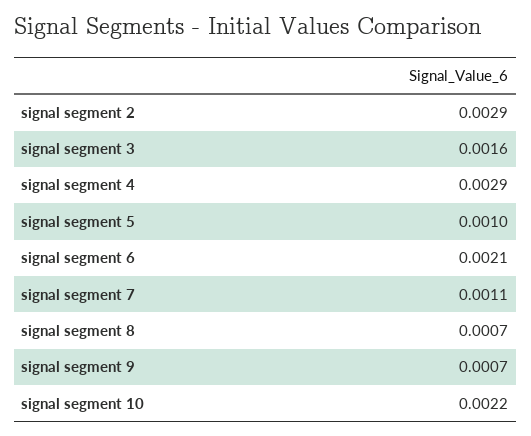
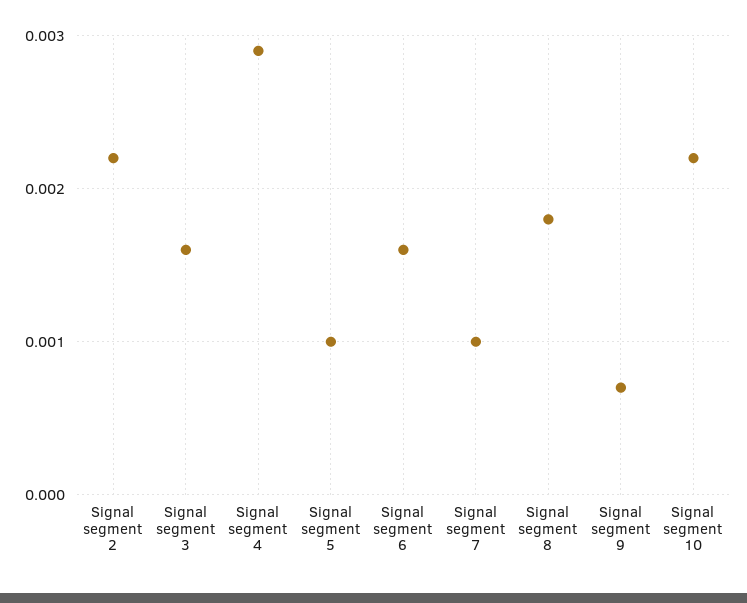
signal segment 2: 0.0029 -> 0.0022
signal segment 6: 0.0021 -> 0.0016
signal segment 7: 0.0011 -> 0.001
signal segment 8: 0.0007 -> 0.0018

